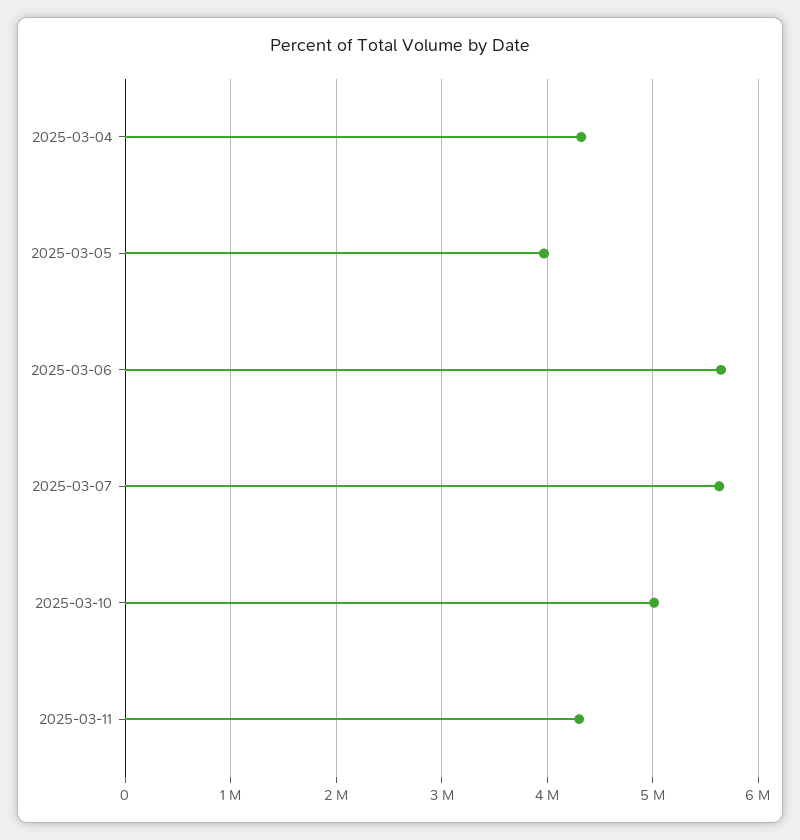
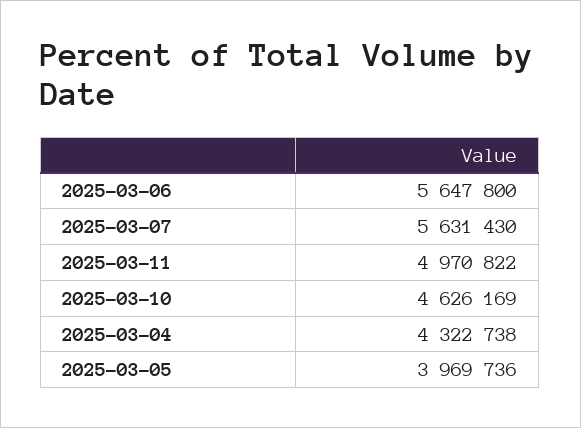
2025-03-10: 5000000 -> 4626169
2025-03-11: 4300000 -> 4970822

